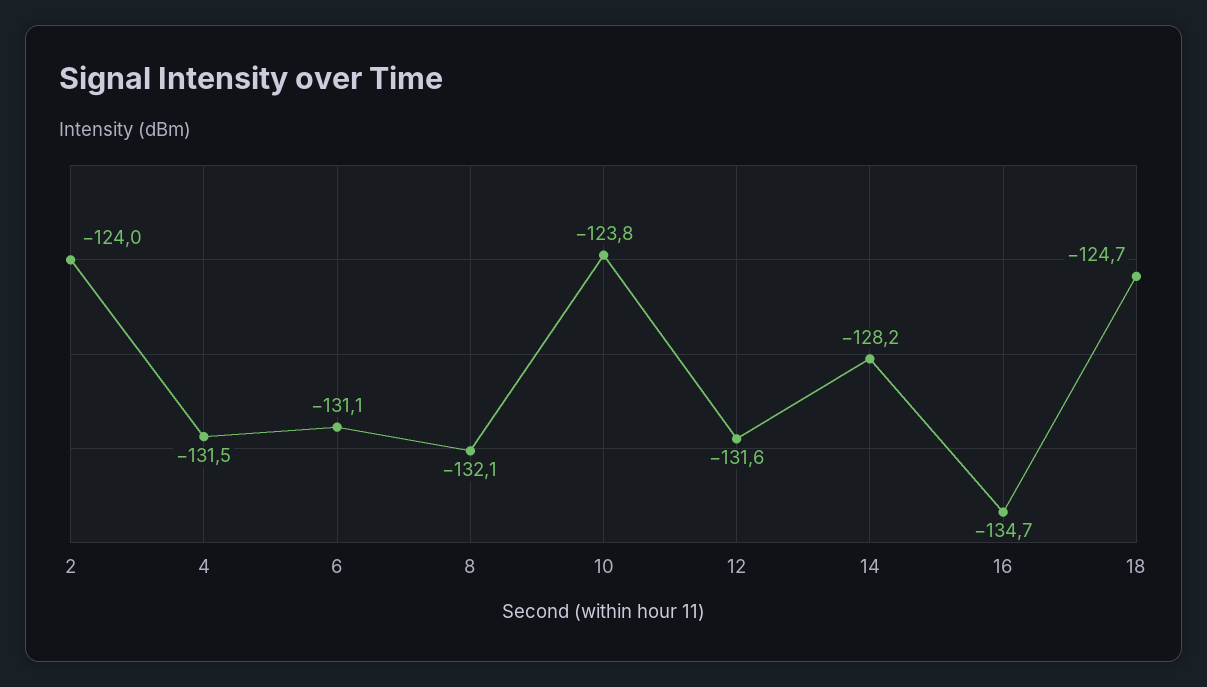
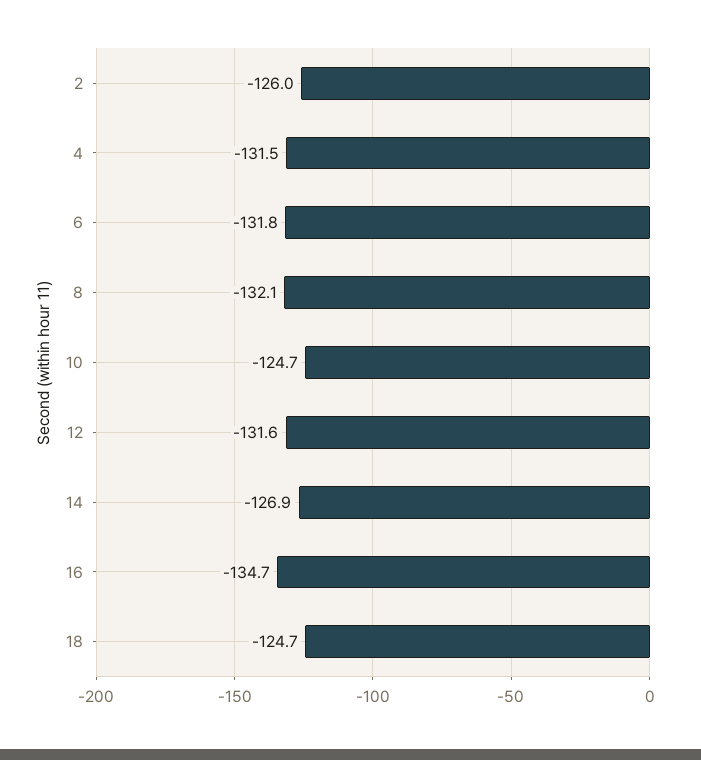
2: -124 -> -126
6: -131.1 -> -131.8
10: -123.8 -> -124.7
14: -128.2 -> -126.9

